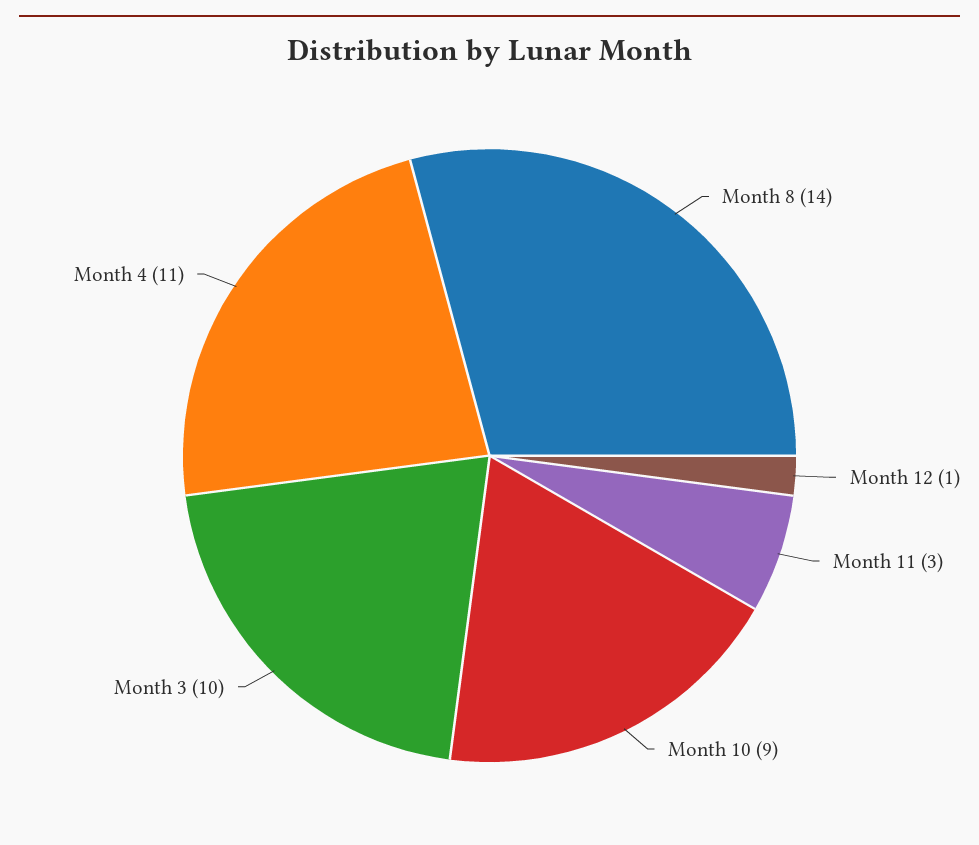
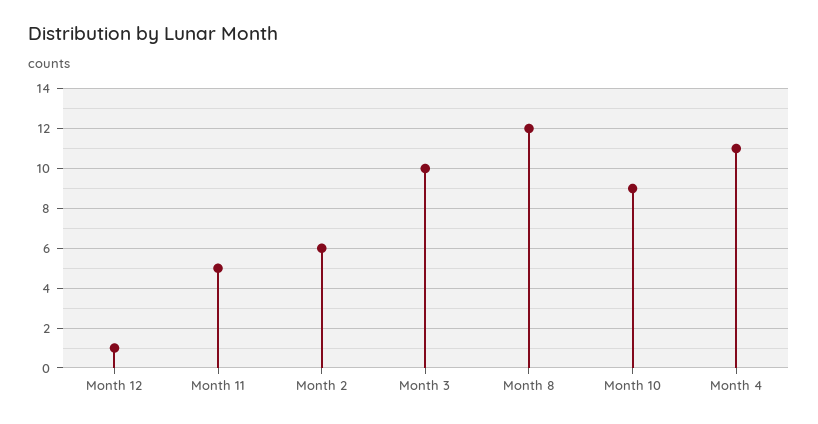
Month 8: 14 -> 12
Month 11: 3 -> 5
Month 2: none -> 6

